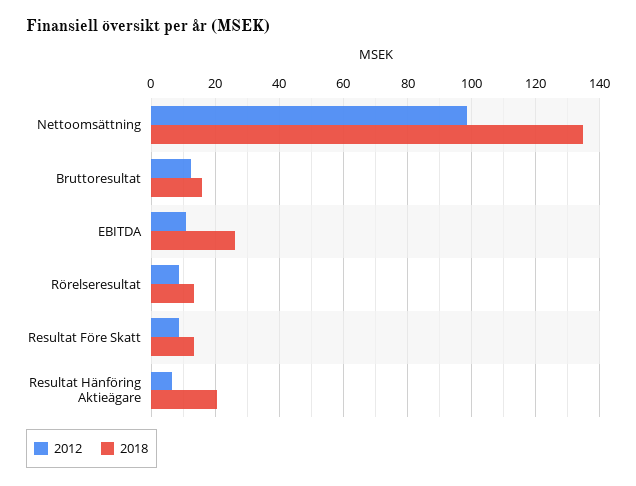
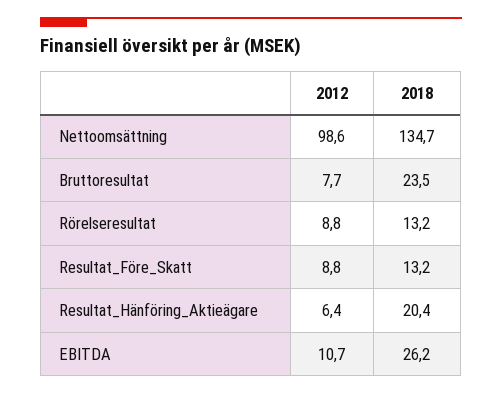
2012, Bruttoresultat: 12 -> 7.7
2018, Bruttoresultat: 16 -> 23.5

